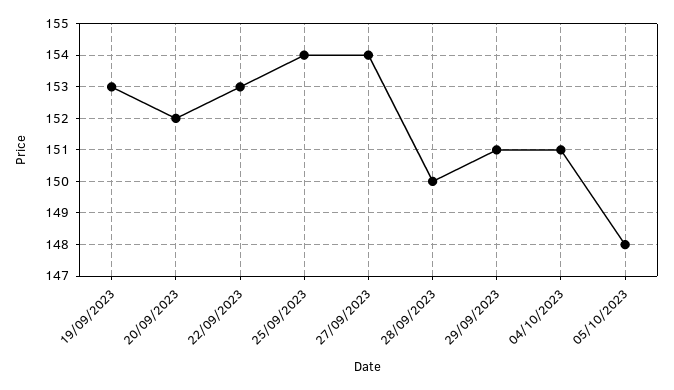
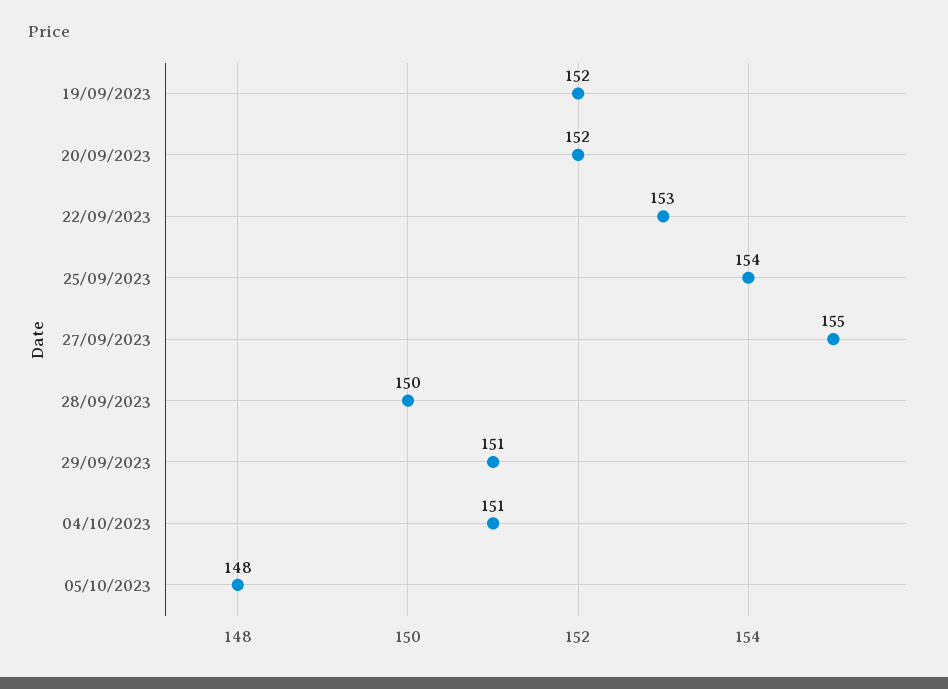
19/09/2023: 153 -> 152
27/09/2023: 154 -> 155

